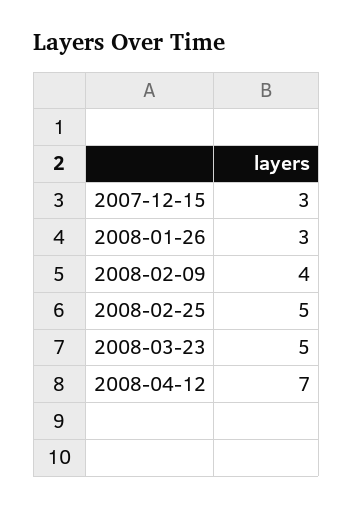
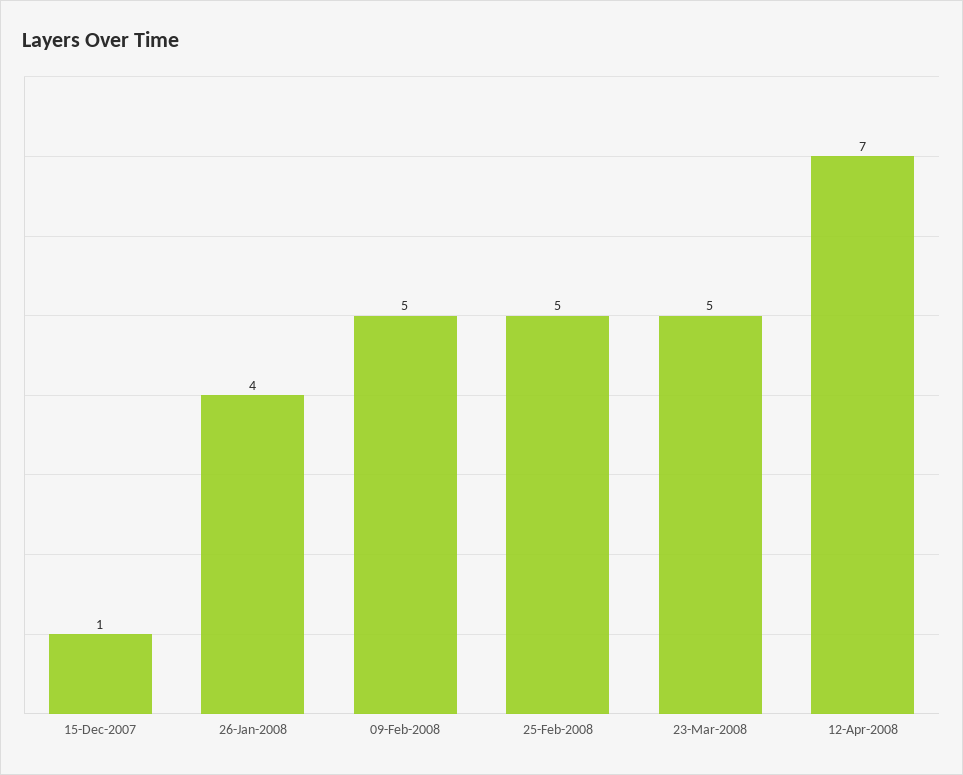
2007-12-15: 3 -> 1
2008-01-26: 3 -> 4
2008-02-09: 4 -> 5

